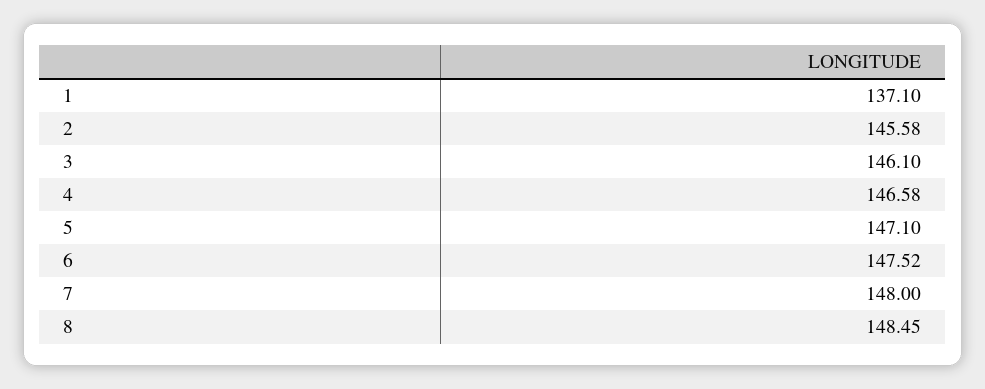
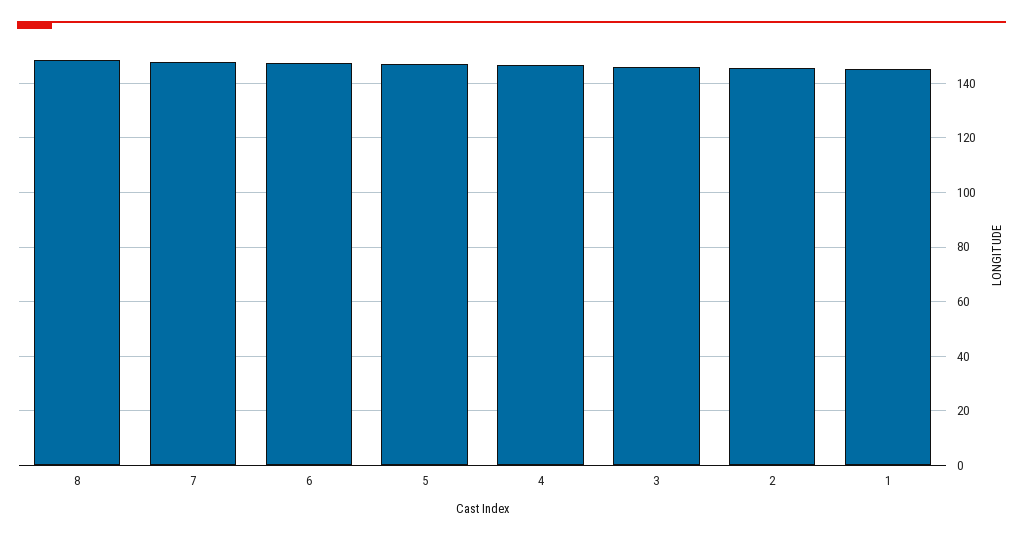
1: 137.1 -> 145

